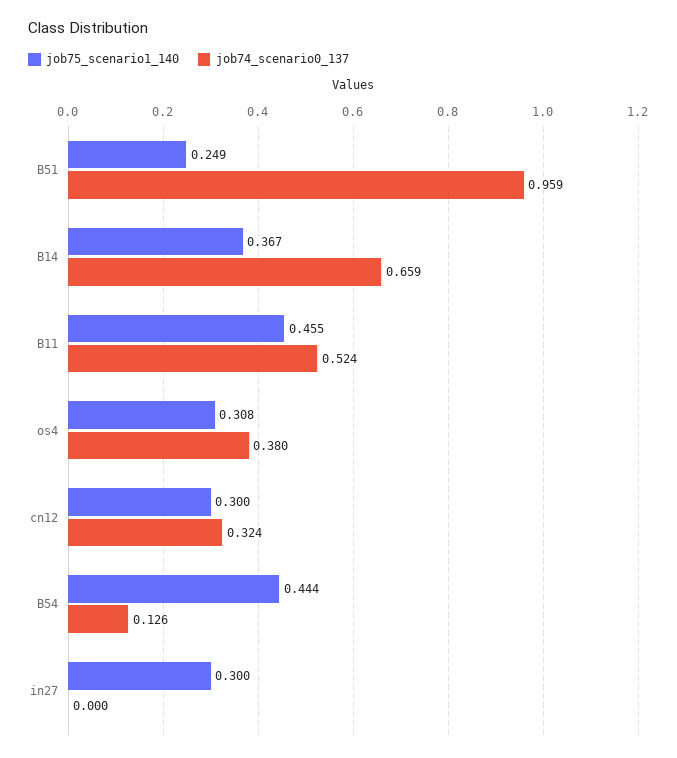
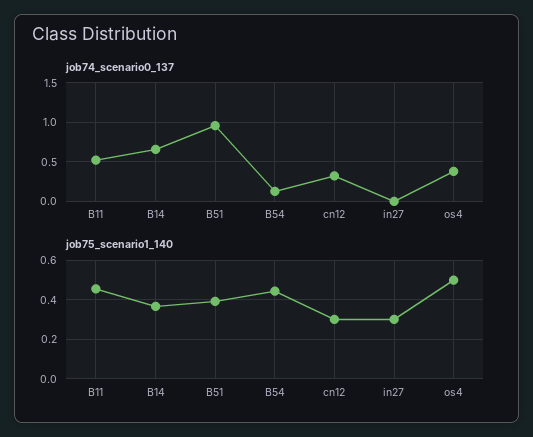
job75_scenario1_140, B51: 0.249 -> 0.4
job75_scenario1_140, os4: 0.308 -> 0.5

